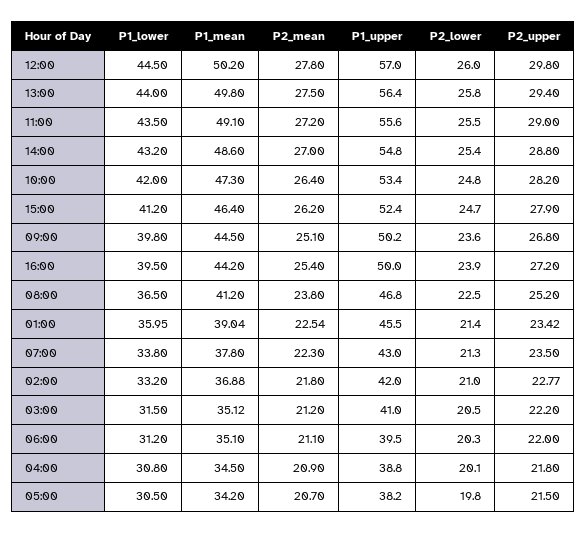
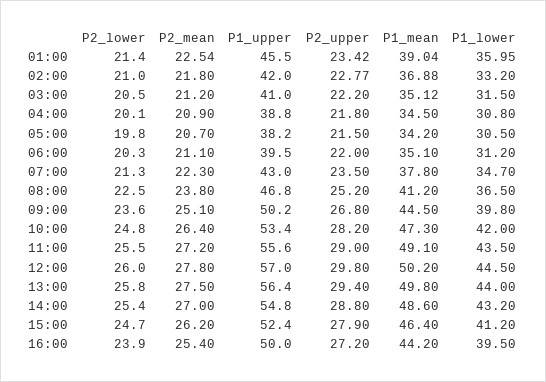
P1_lower, 07:00: 33.8 -> 34.7

